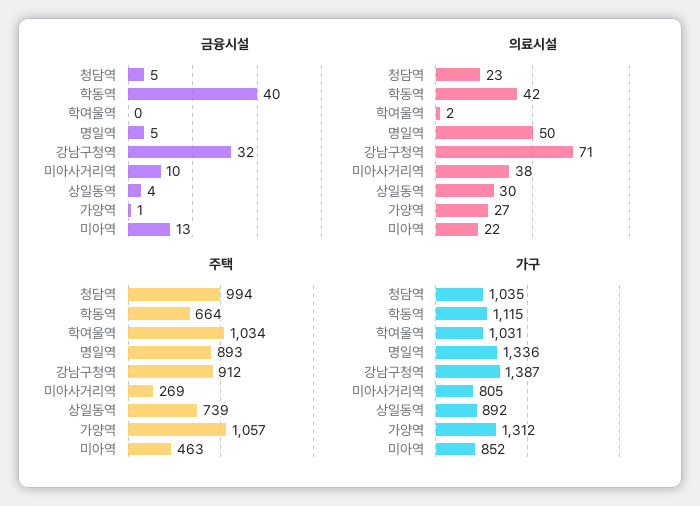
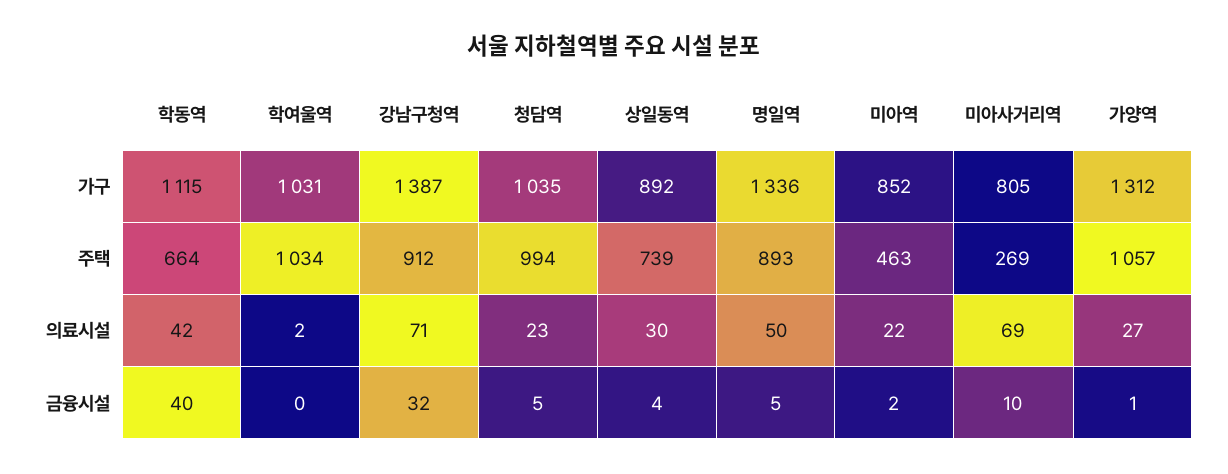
금융시설, 미아역: 13 -> 2
의료시설, 미아사거리역: 38 -> 69

